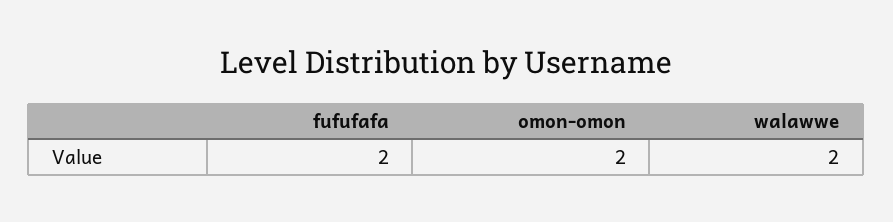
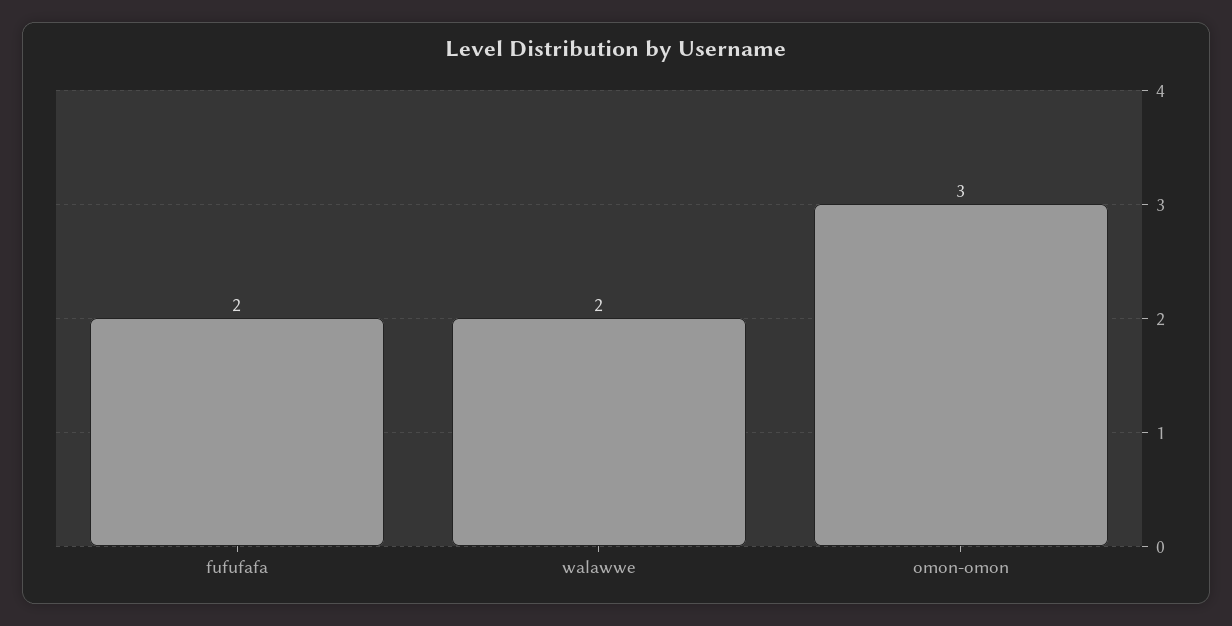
omon-omon: 2 -> 3

